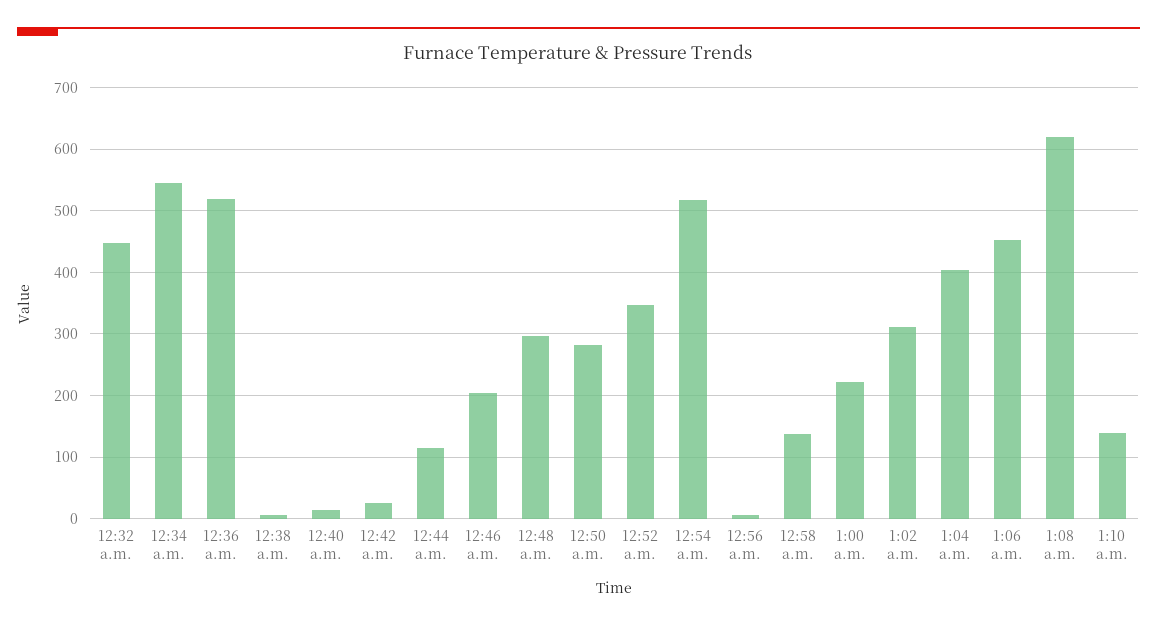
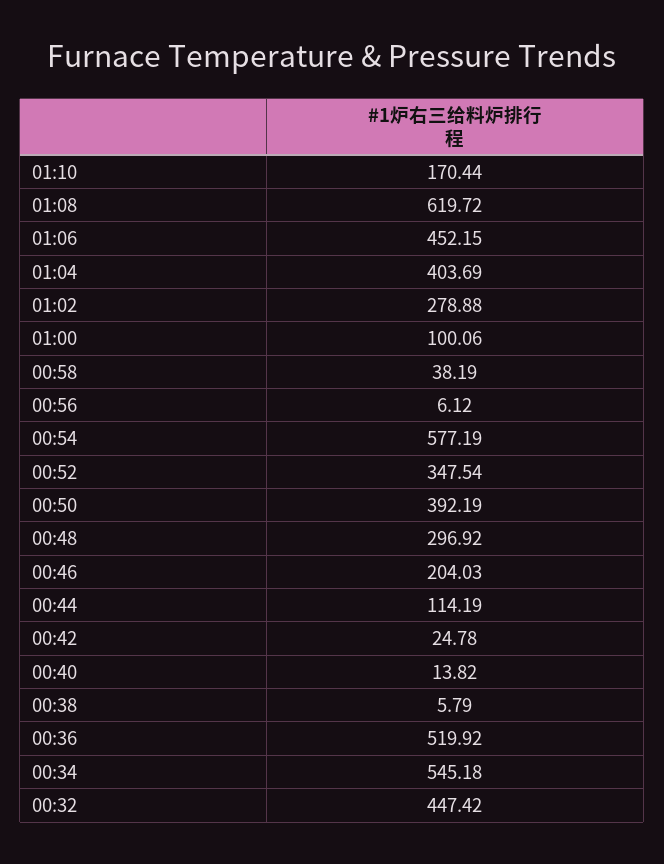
12:50 a.m.: 280 -> 392.19
12:54 a.m.: 520 -> 577.19
12:58 a.m.: 140 -> 38.19
1:00 a.m.: 220 -> 100.06
1:02 a.m.: 310 -> 278.88
1:10 a.m.: 140 -> 170.44

